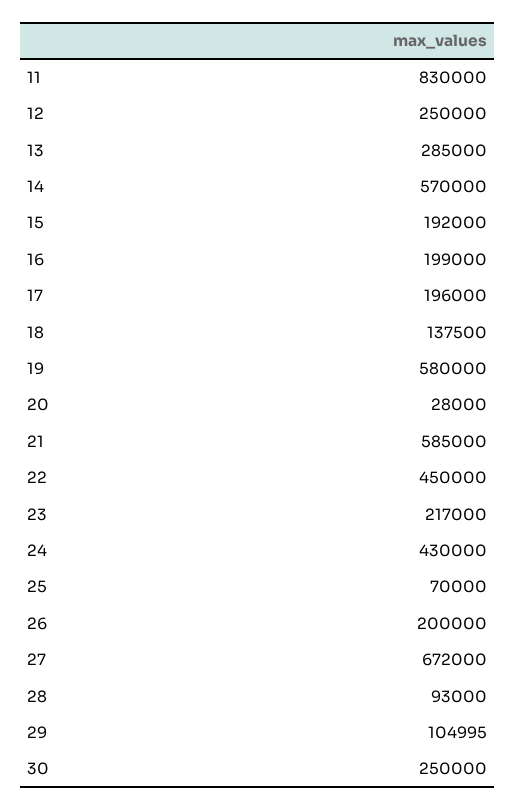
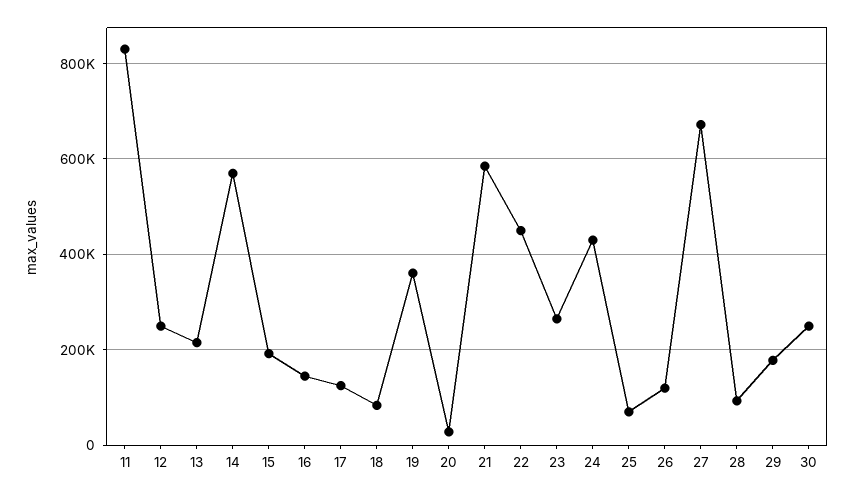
13: 285000 -> 220000
16: 199000 -> 140000
17: 196000 -> 120000
18: 137500 -> 80000
19: 580000 -> 360000
23: 217000 -> 260000
26: 200000 -> 120000
29: 104995 -> 180000

